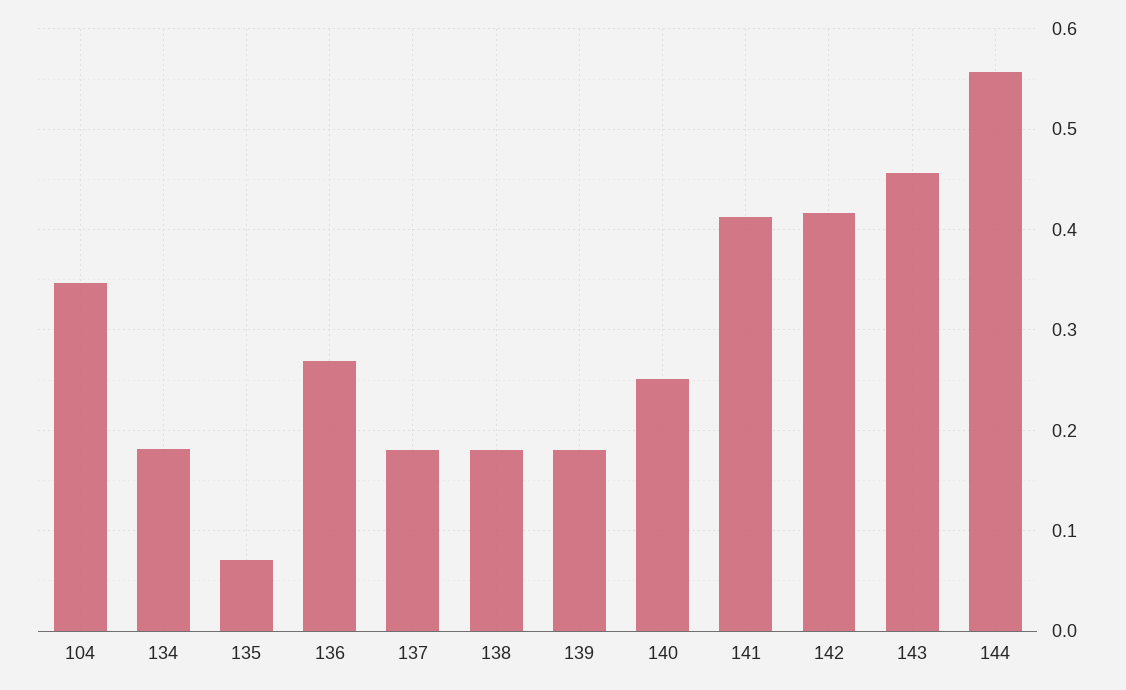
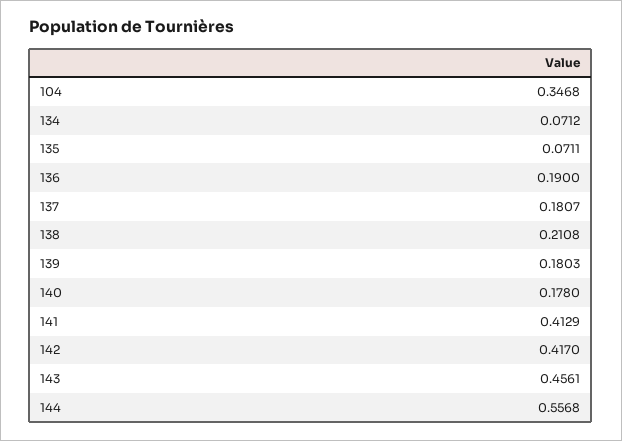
134: 0.18 -> 0.0712
136: 0.27 -> 0.19
138: 0.18 -> 0.2108
140: 0.25 -> 0.178

